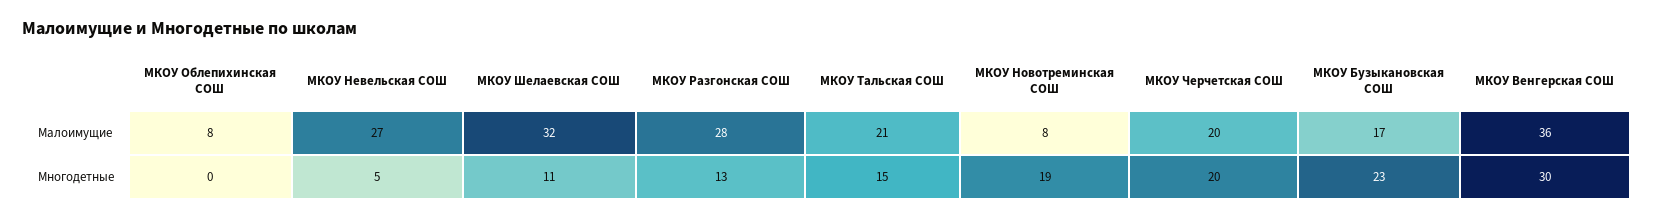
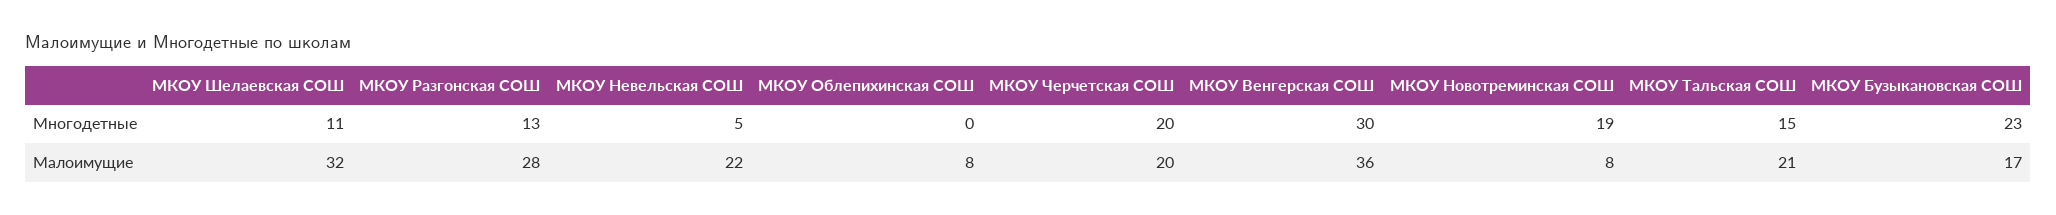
МКОУ Невельская СОШ, Малоимущие: 27 -> 22

